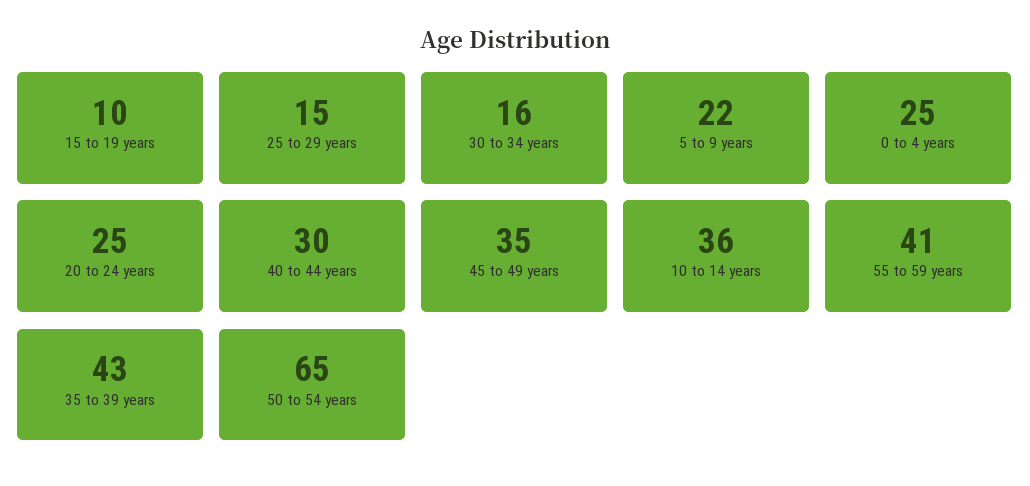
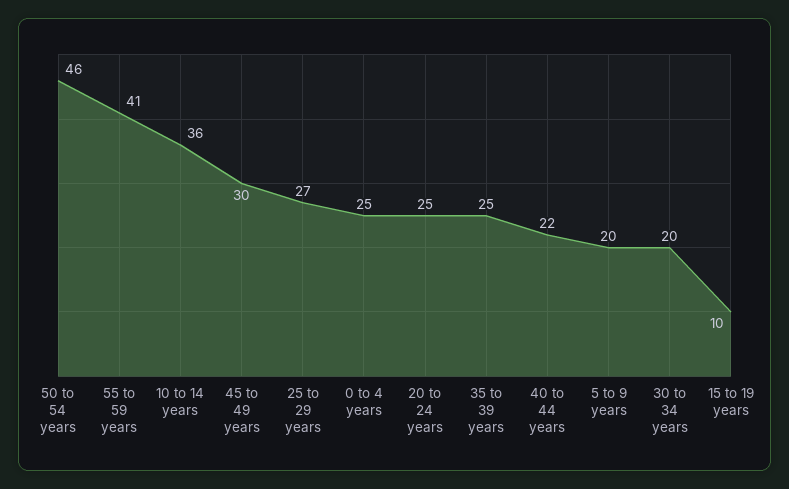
25 to 29 years: 15 -> 27
30 to 34 years: 16 -> 20
5 to 9 years: 22 -> 20
40 to 44 years: 30 -> 22
45 to 49 years: 35 -> 30
35 to 39 years: 43 -> 25
50 to 54 years: 65 -> 46

